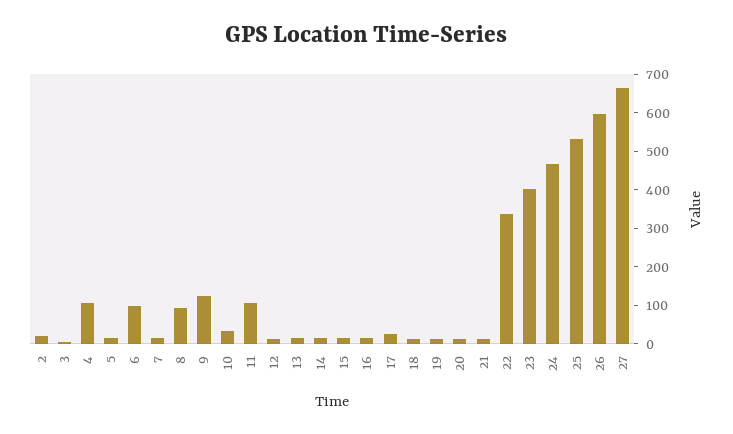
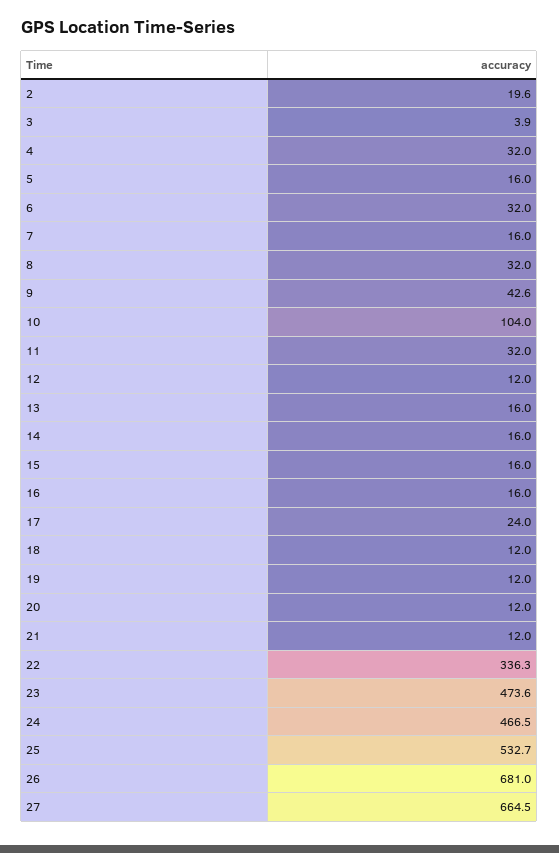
4: 100 -> 32
6: 100 -> 32
8: 100 -> 32
9: 125 -> 42.6
10: 25 -> 104
11: 100 -> 32
23: 400 -> 473.6
26: 600 -> 681

